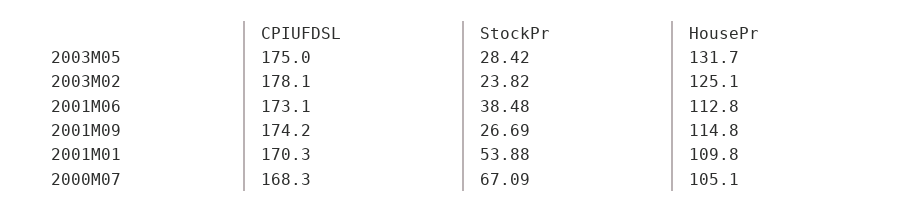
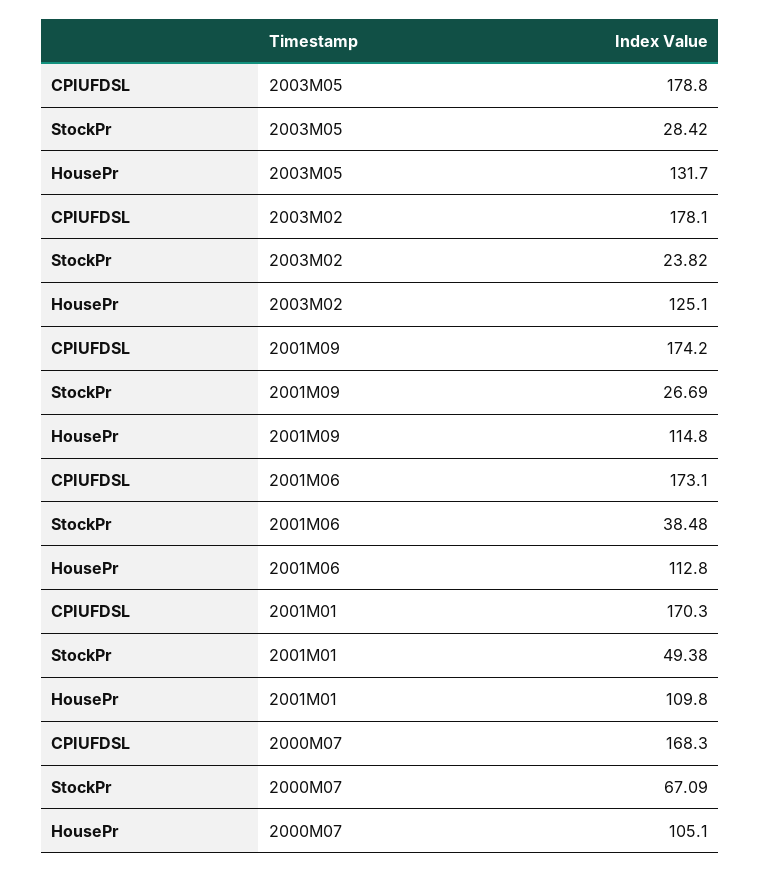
CPIUFDSL, 2003M05: 175 -> 178.8
StockPr, 2001M01: 53.88 -> 49.38

